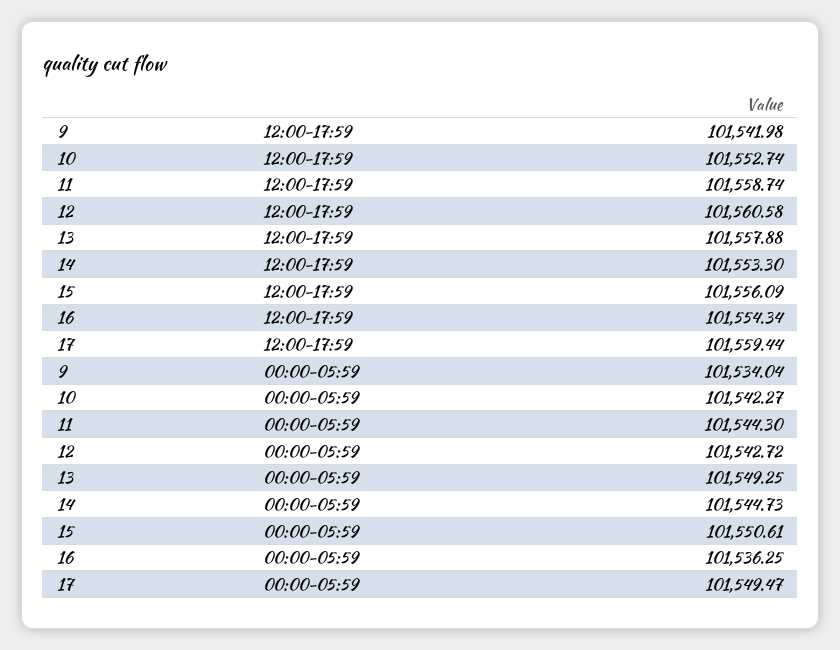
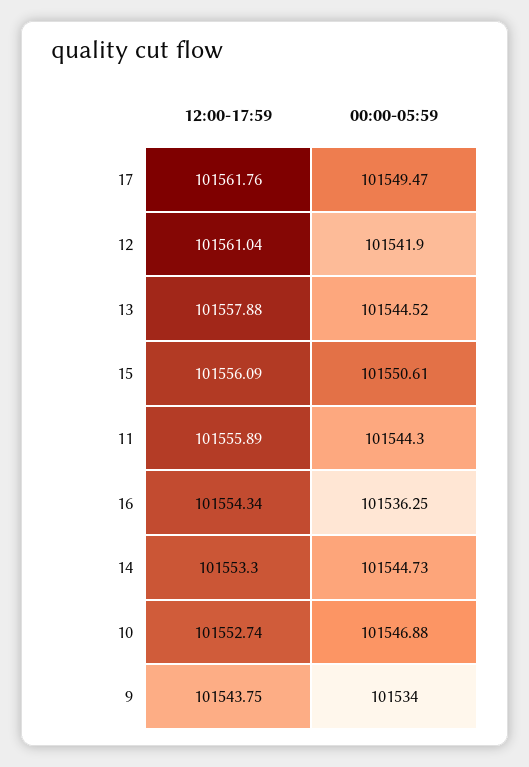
9, 12:00-17:59: 101541.98 -> 101543.75
11, 12:00-17:59: 101558.74 -> 101555.89
12, 12:00-17:59: 101560.58 -> 101561.04
17, 12:00-17:59: 101559.44 -> 101561.76
9, 00:00-05:59: 101534.04 -> 101534
10, 00:00-05:59: 101542.27 -> 101546.88
12, 00:00-05:59: 101542.72 -> 101541.9
13, 00:00-05:59: 101549.25 -> 101544.52

